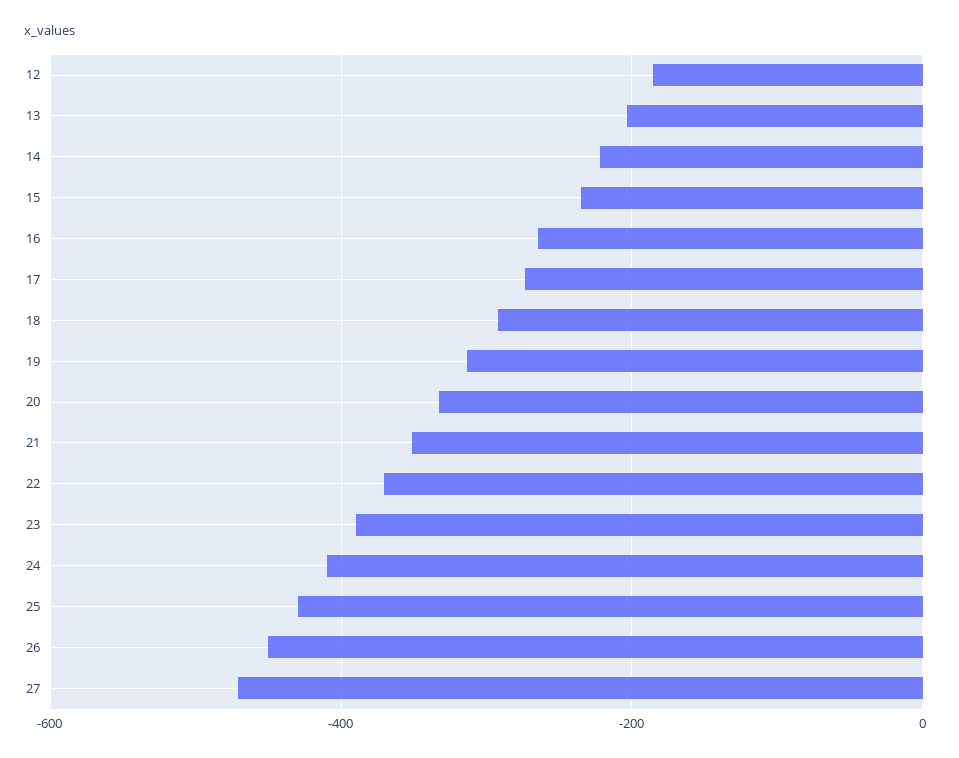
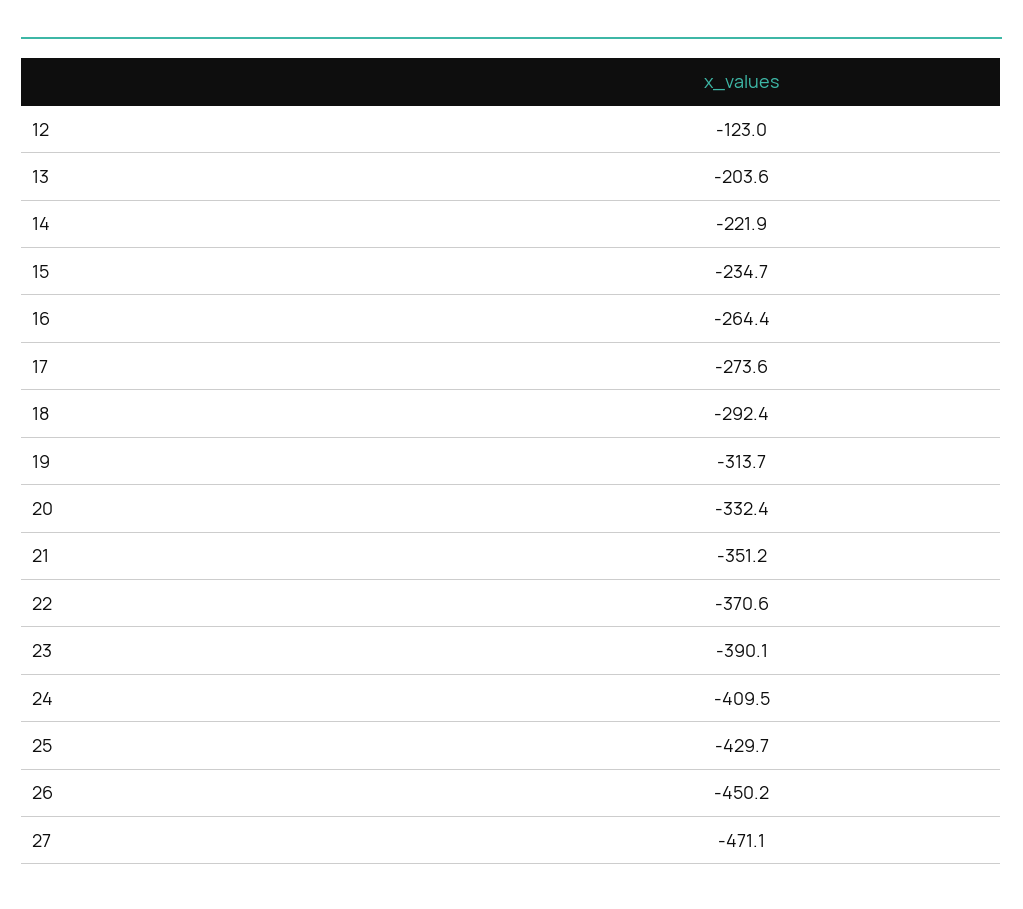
12: -180 -> -123

